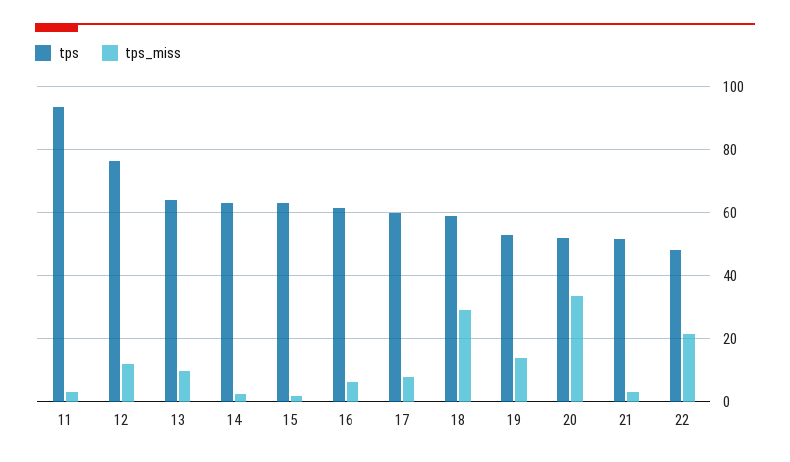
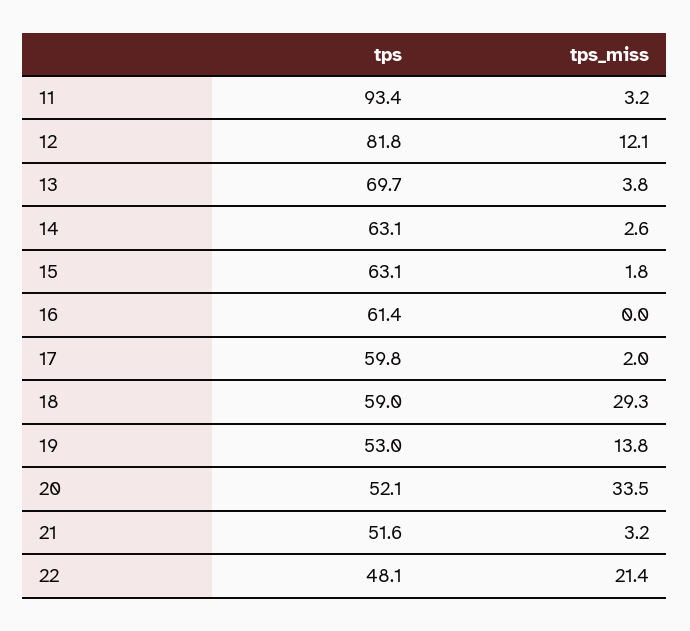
tps, 12: 76 -> 81.8
tps, 13: 64 -> 69.7
tps_miss, 13: 10 -> 3.8
tps_miss, 16: 6 -> 0
tps_miss, 17: 8 -> 2

